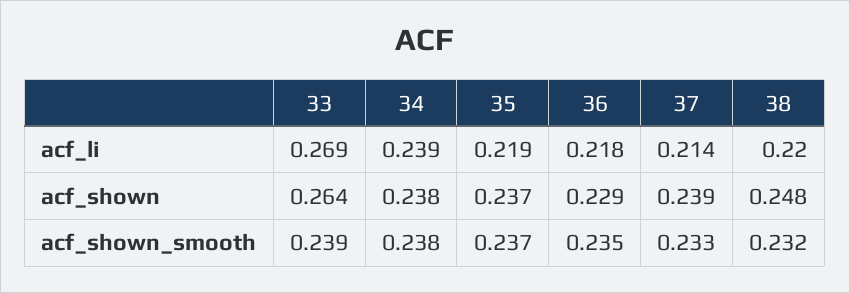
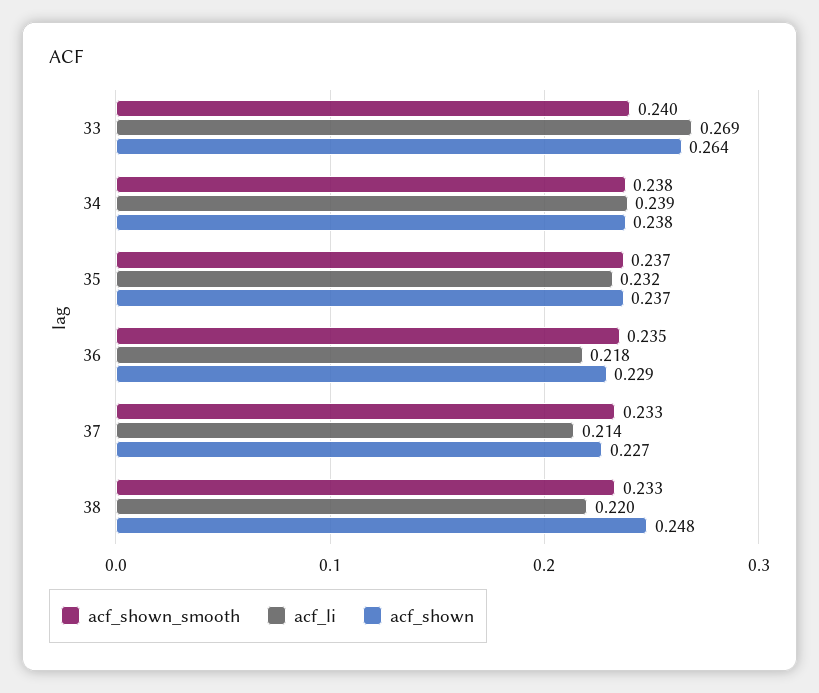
acf_li, 35: 0.219 -> 0.232
acf_shown, 37: 0.239 -> 0.227
acf_shown_smooth, 33: 0.239 -> 0.24
acf_shown_smooth, 38: 0.232 -> 0.233

